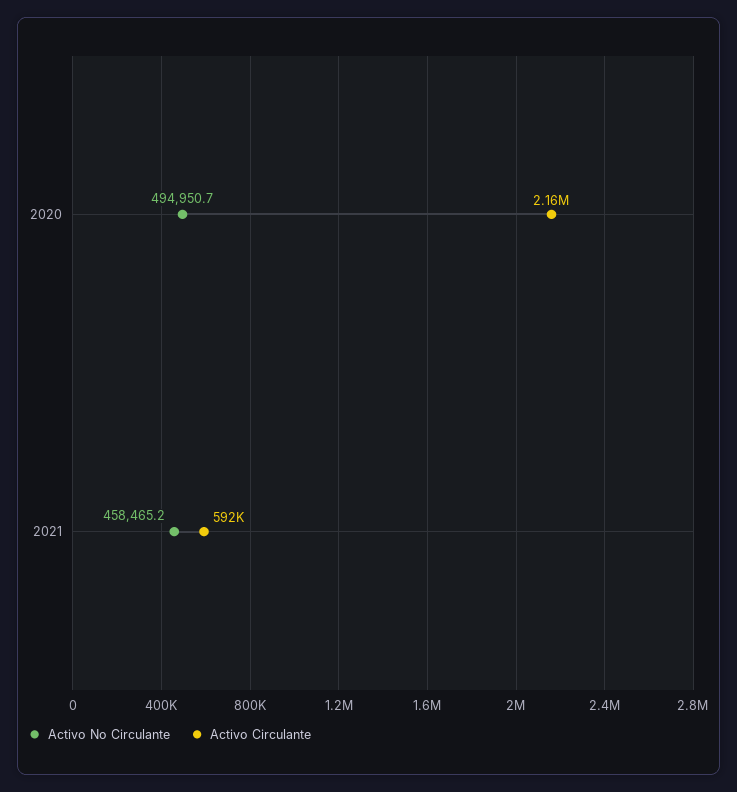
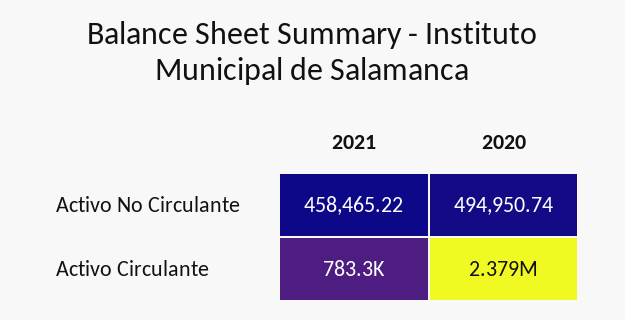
Activo Circulante, 2020: 2160000 -> 2379000
Activo Circulante, 2021: 592000 -> 783300

